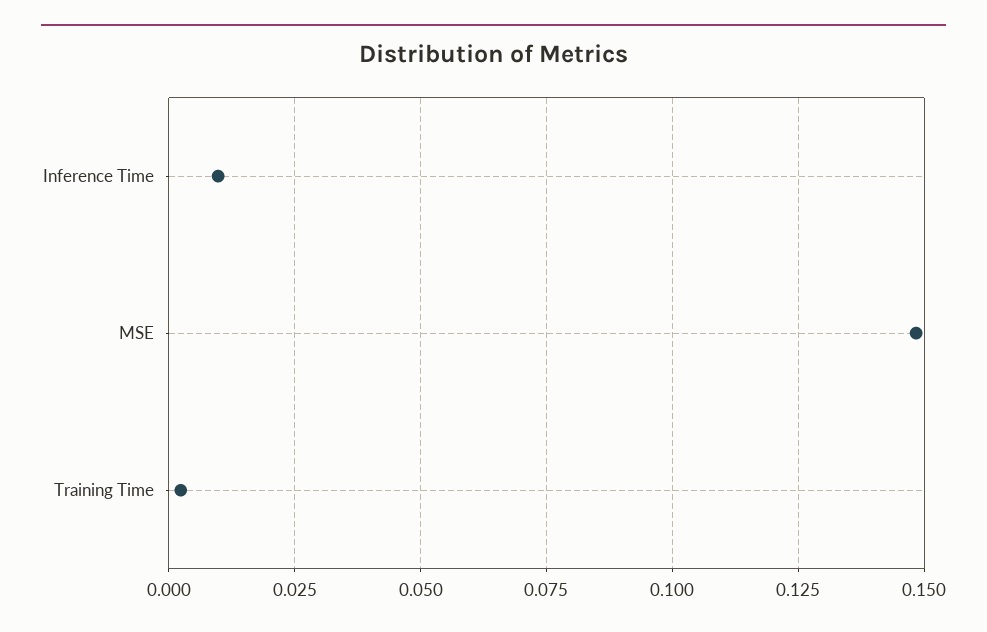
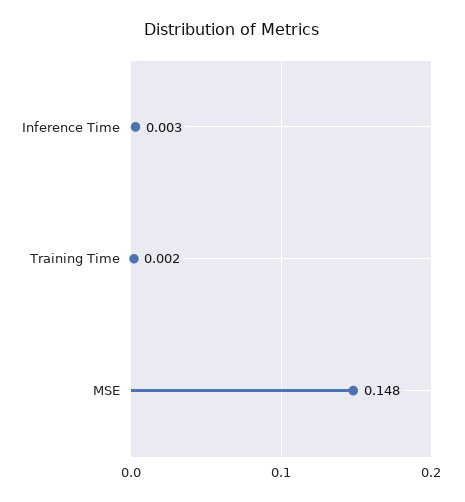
Inference Time: 0.01 -> 0.003

